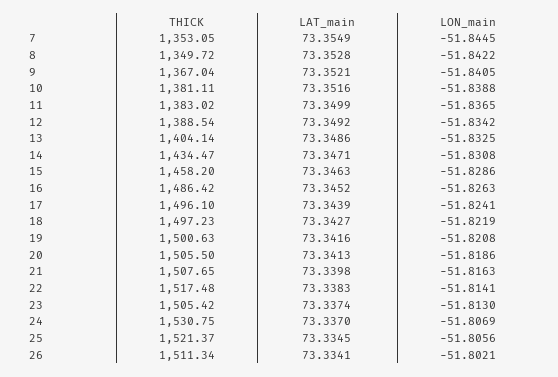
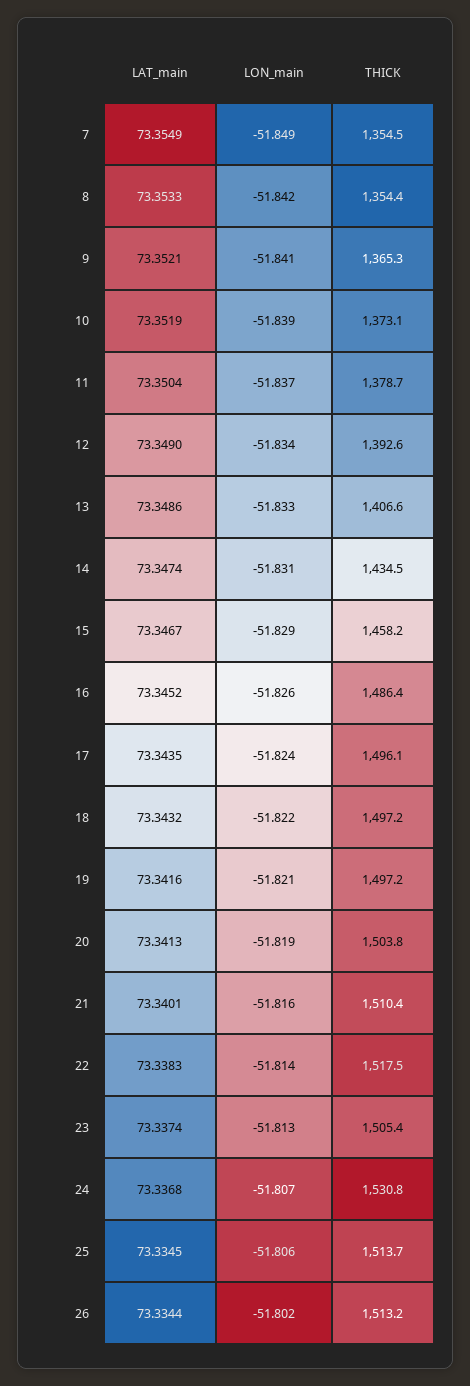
THICK, 7: 1353.05 -> 1354.5
LON_main, 7: -51.8445 -> -51.849
THICK, 8: 1349.72 -> 1354.4
LAT_main, 8: 73.3528 -> 73.3533
THICK, 9: 1367.04 -> 1365.3
THICK, 10: 1381.11 -> 1373.1
LAT_main, 10: 73.3516 -> 73.3519
THICK, 11: 1383.02 -> 1378.7
LAT_main, 11: 73.3499 -> 73.3504
THICK, 12: 1388.54 -> 1392.6
LAT_main, 12: 73.3492 -> 73.349
THICK, 13: 1404.14 -> 1406.6
LAT_main, 14: 73.3471 -> 73.3474
LAT_main, 15: 73.3463 -> 73.3467
LAT_main, 17: 73.3439 -> 73.3435
LAT_main, 18: 73.3427 -> 73.3432
THICK, 19: 1500.63 -> 1497.2
THICK, 20: 1505.5 -> 1503.8
THICK, 21: 1507.65 -> 1510.4
LAT_main, 21: 73.3398 -> 73.3401
LAT_main, 24: 73.337 -> 73.3368
THICK, 25: 1521.37 -> 1513.7
THICK, 26: 1511.34 -> 1513.2
LAT_main, 26: 73.3341 -> 73.3344

